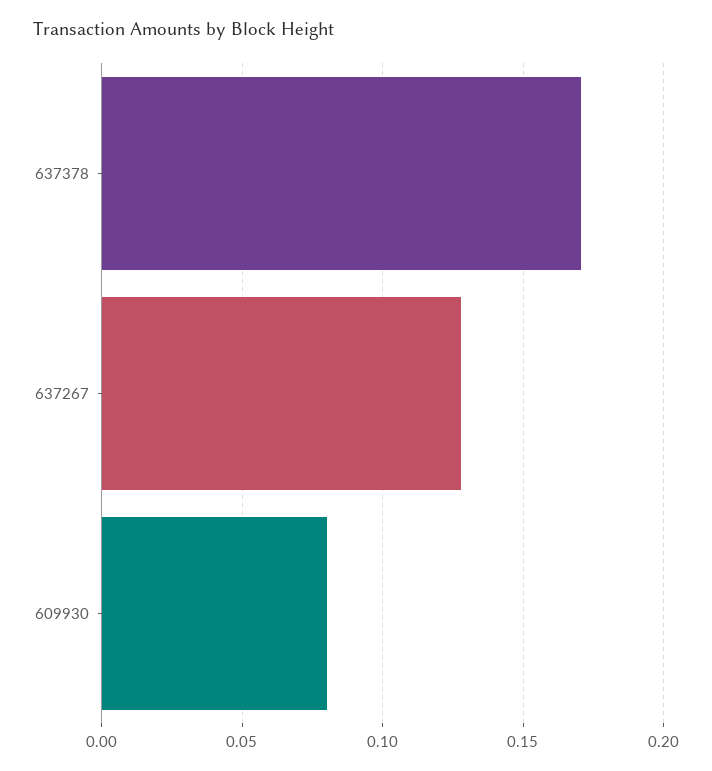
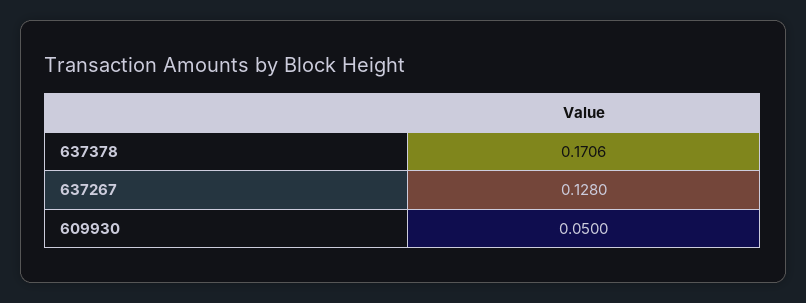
609930: 0.08 -> 0.05

